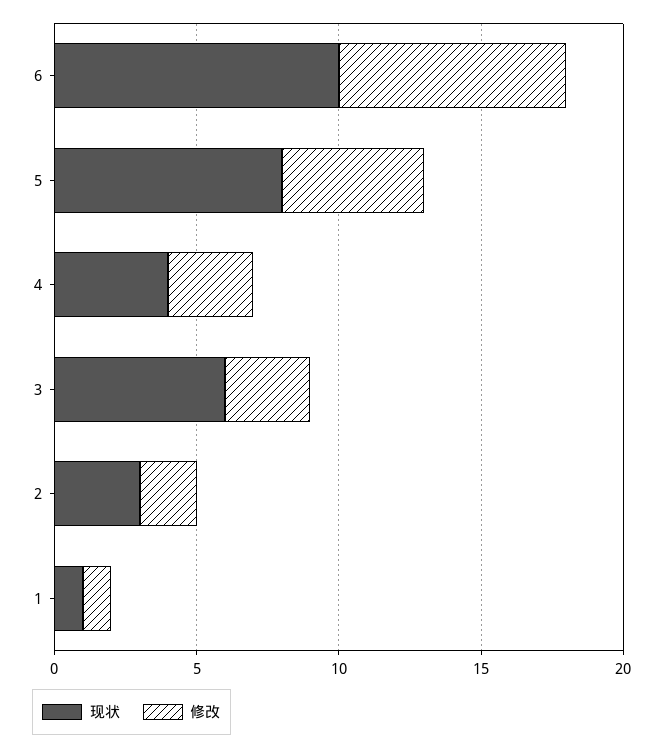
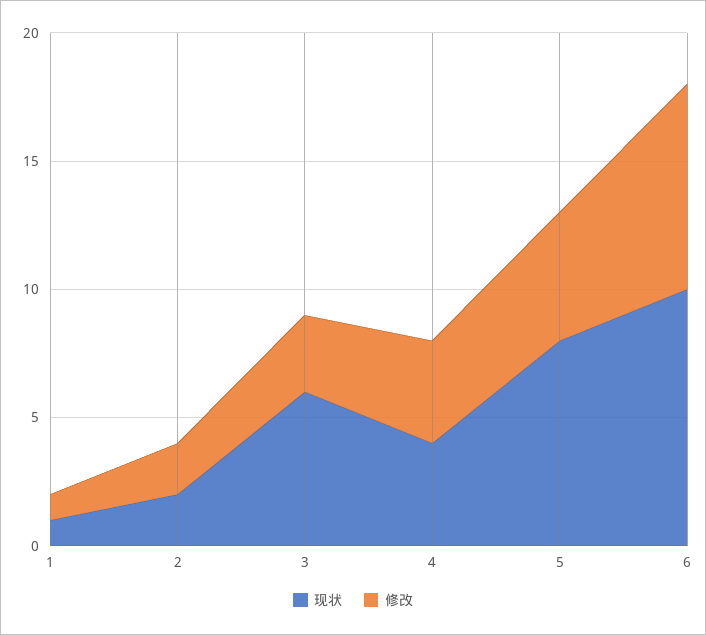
修改, 4: 3 -> 4
现状, 2: 3 -> 2

